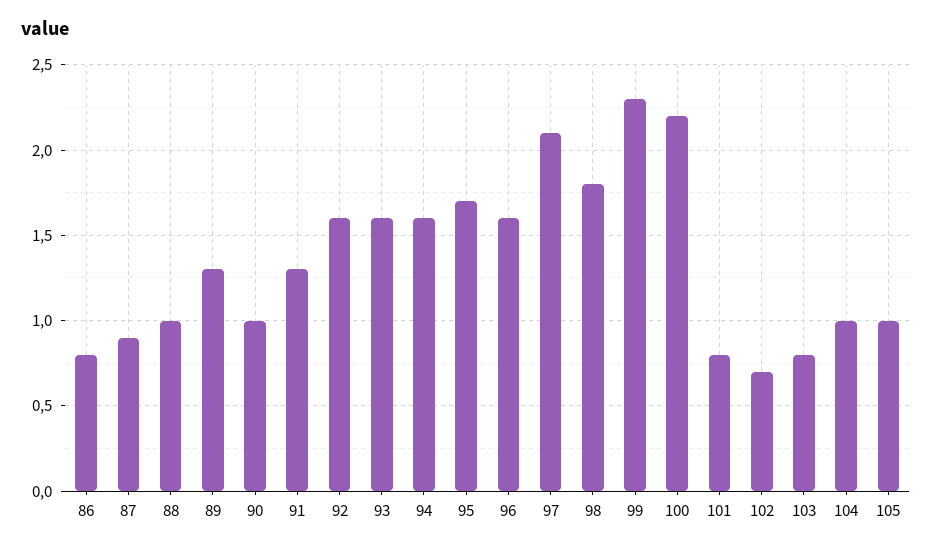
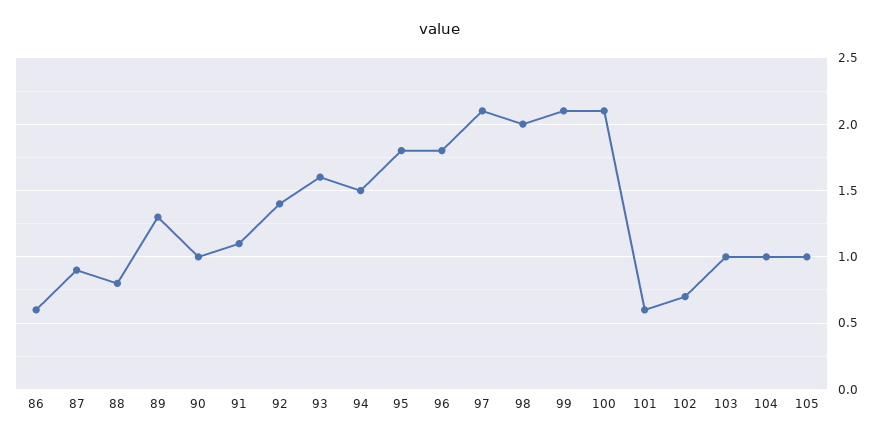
86: 0.8 -> 0.6
88: 1 -> 0.8
91: 1.3 -> 1.1
92: 1.6 -> 1.4
94: 1.6 -> 1.5
95: 1.7 -> 1.8
96: 1.6 -> 1.8
98: 1.8 -> 2
99: 2.3 -> 2.1
100: 2.2 -> 2.1
101: 0.8 -> 0.6
103: 0.8 -> 1

